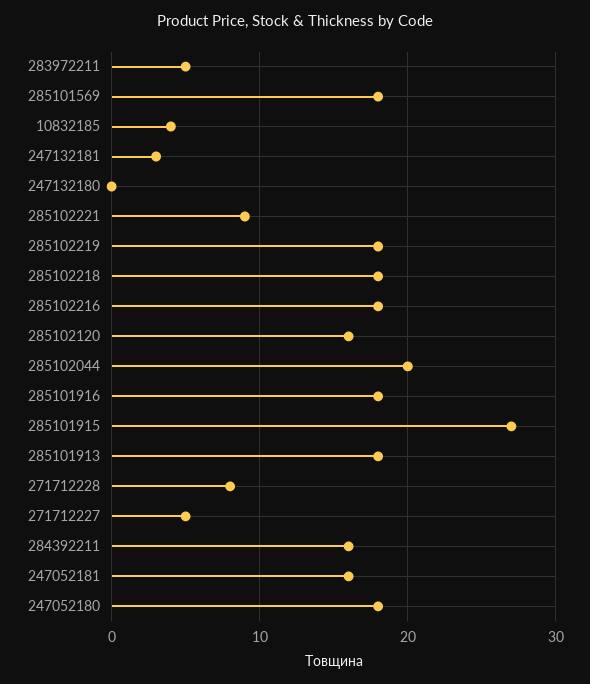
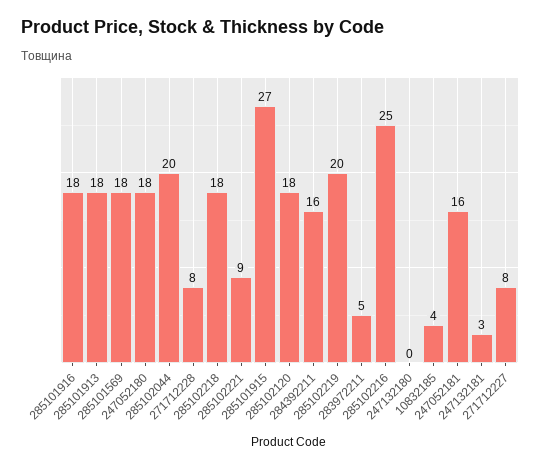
285102219: 18 -> 20
285102216: 18 -> 25
285102120: 16 -> 18
271712227: 5 -> 8

